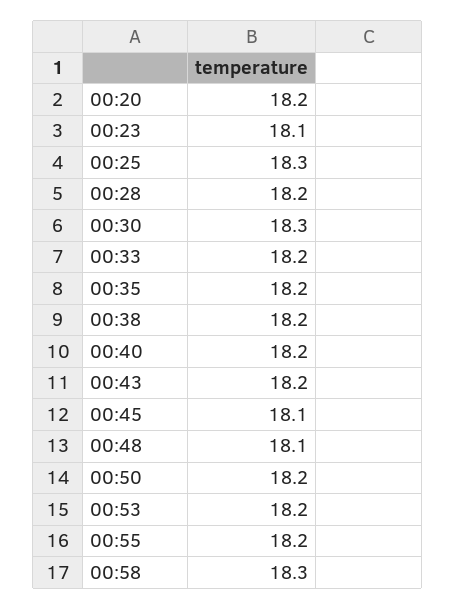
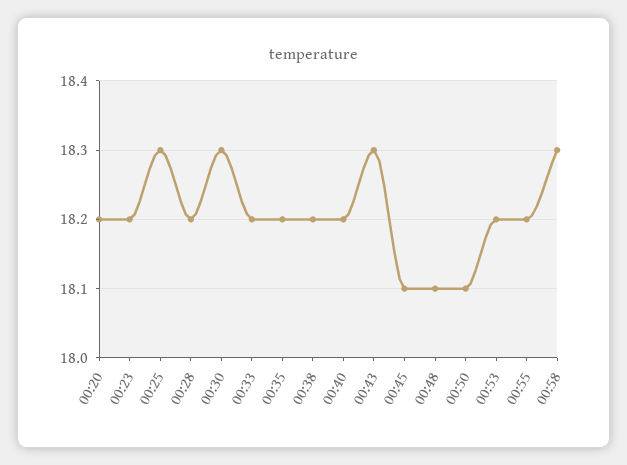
00:23: 18.1 -> 18.2
00:43: 18.2 -> 18.3
00:50: 18.2 -> 18.1

